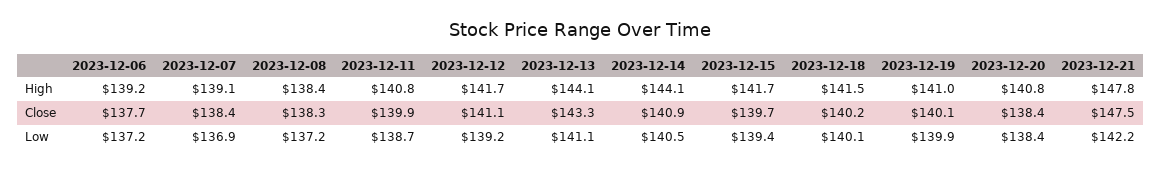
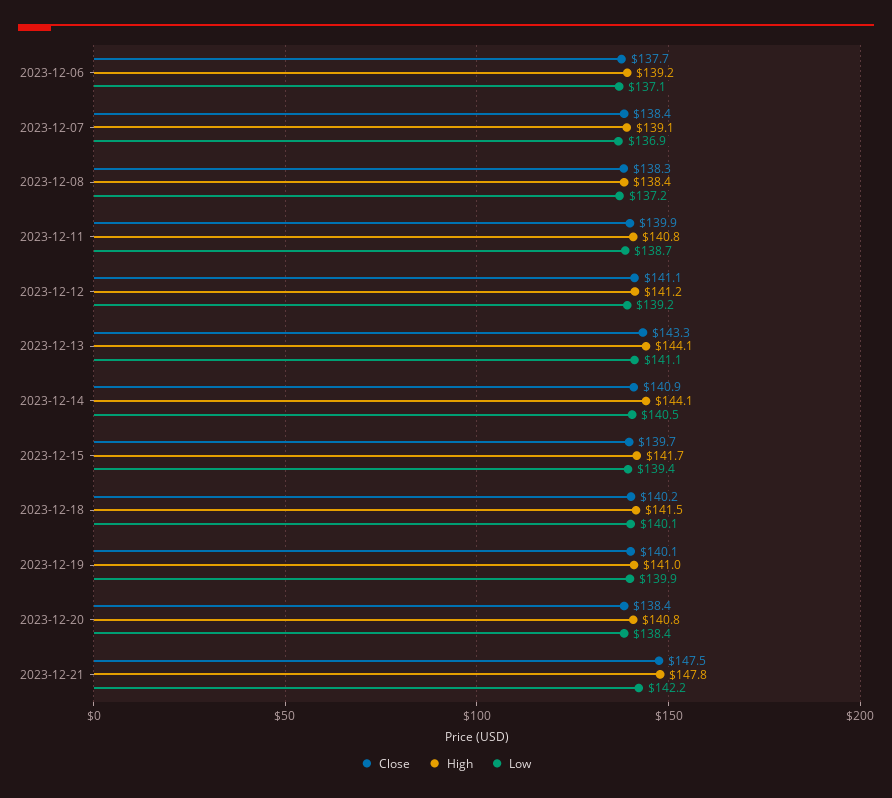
High, 2023-12-12: 141.7 -> 141.2
Low, 2023-12-06: 137.2 -> 137.1

